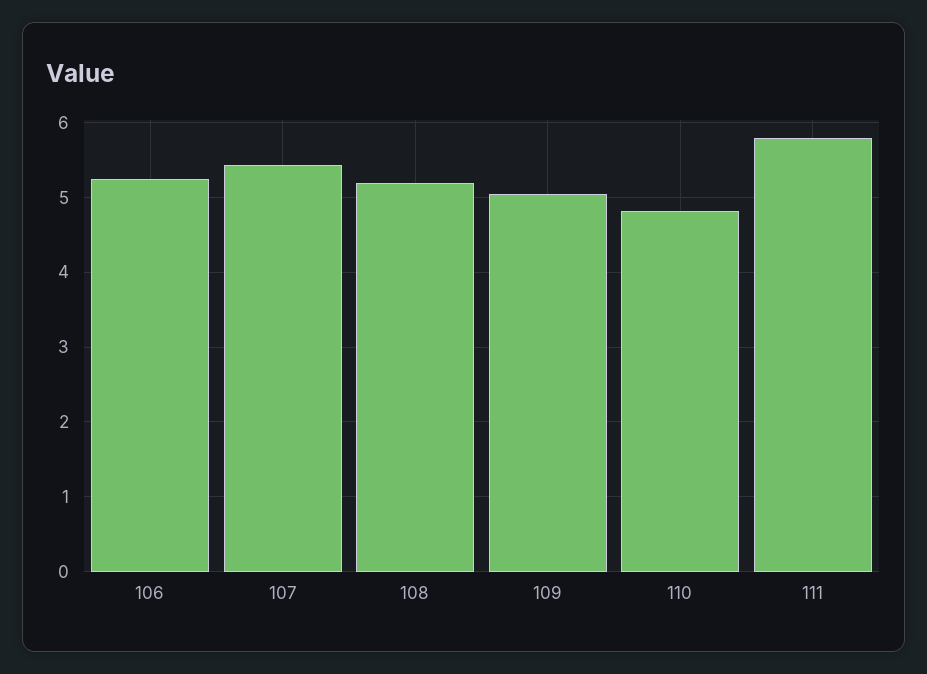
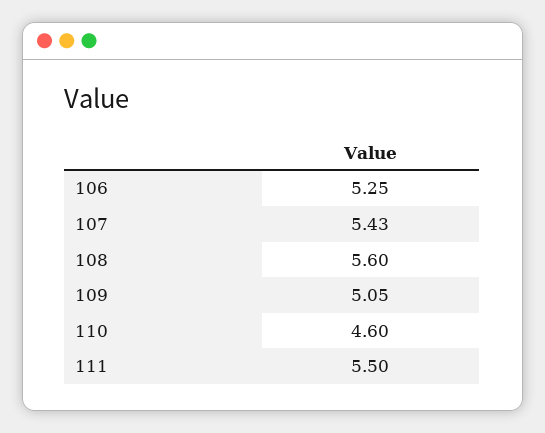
108: 5.2 -> 5.6
110: 4.8 -> 4.6
111: 5.8 -> 5.5

